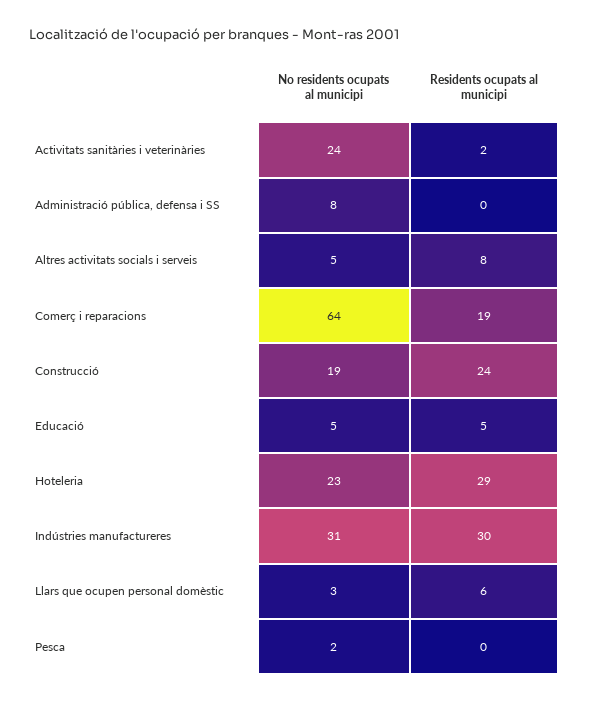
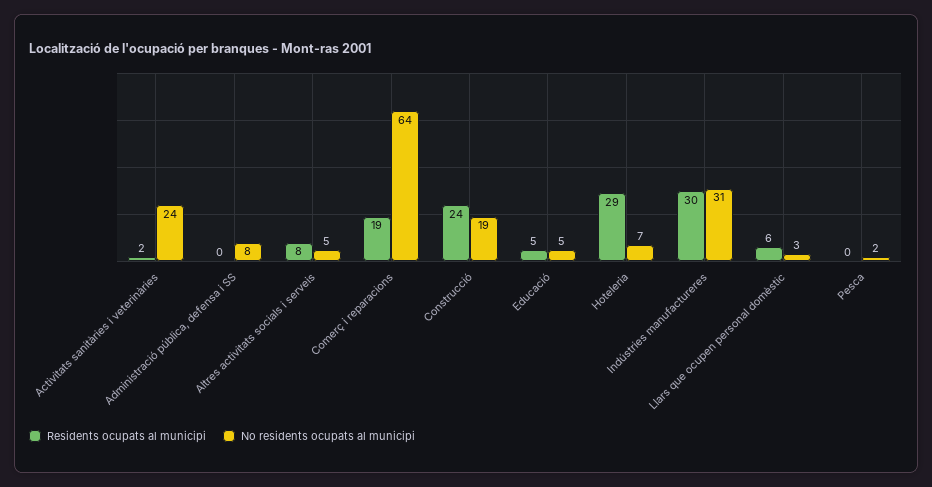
No residents ocupats al municipi, Hoteleria: 23 -> 7

